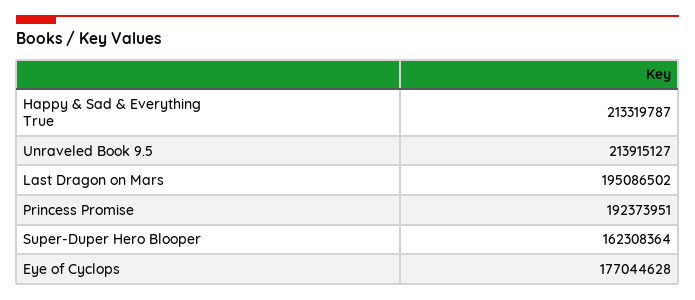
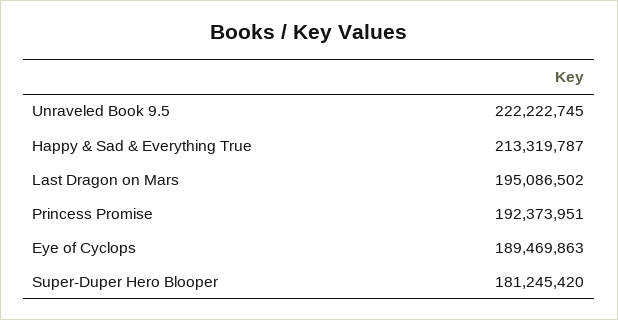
Unraveled Book 9.5: 213915127 -> 222222745
Super-Duper Hero Blooper: 162308364 -> 181245420
Eye of Cyclops: 177044628 -> 189469863

